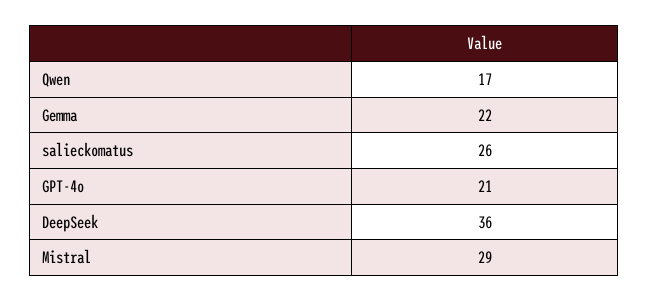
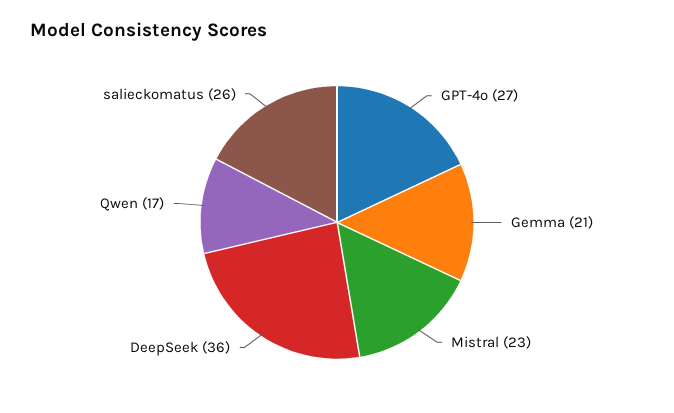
Gemma: 22 -> 21
GPT-4o: 21 -> 27
Mistral: 29 -> 23

